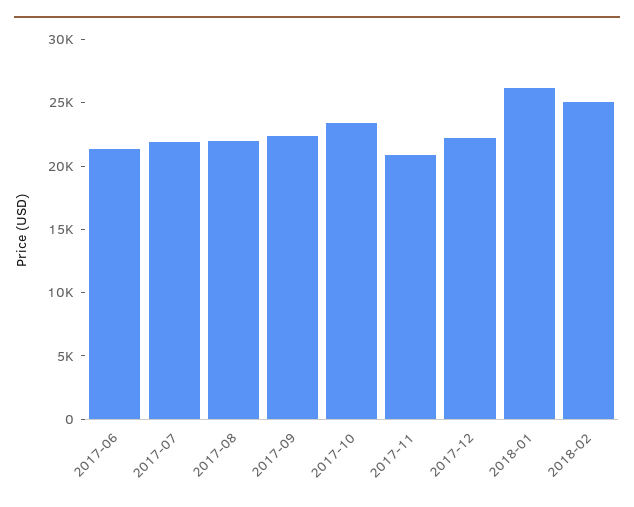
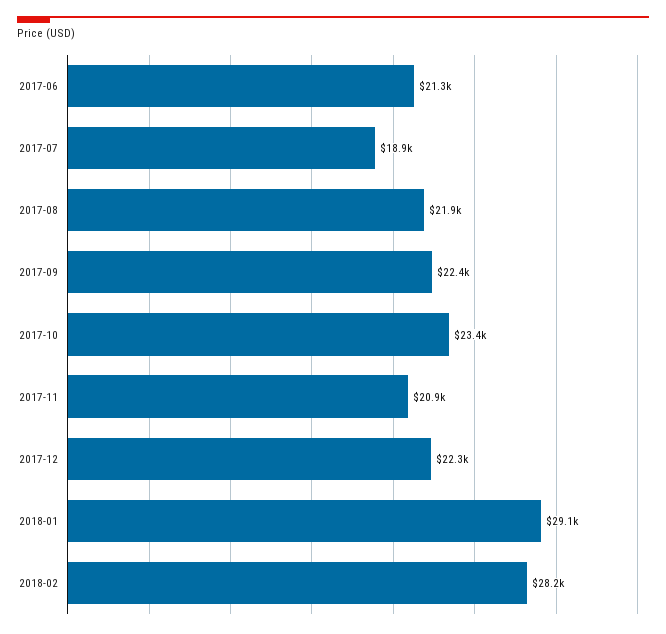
2017-07: 22000 -> 18900
2018-01: 26000 -> 29100
2018-02: 25000 -> 28200

